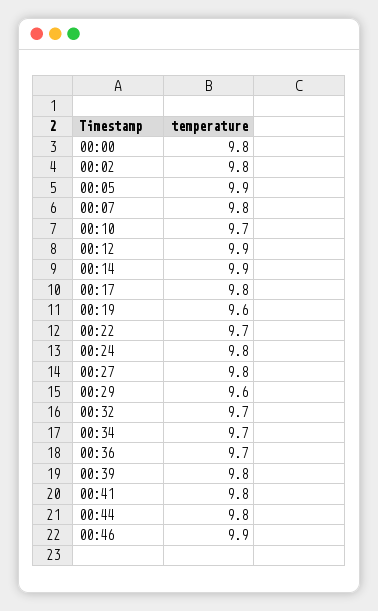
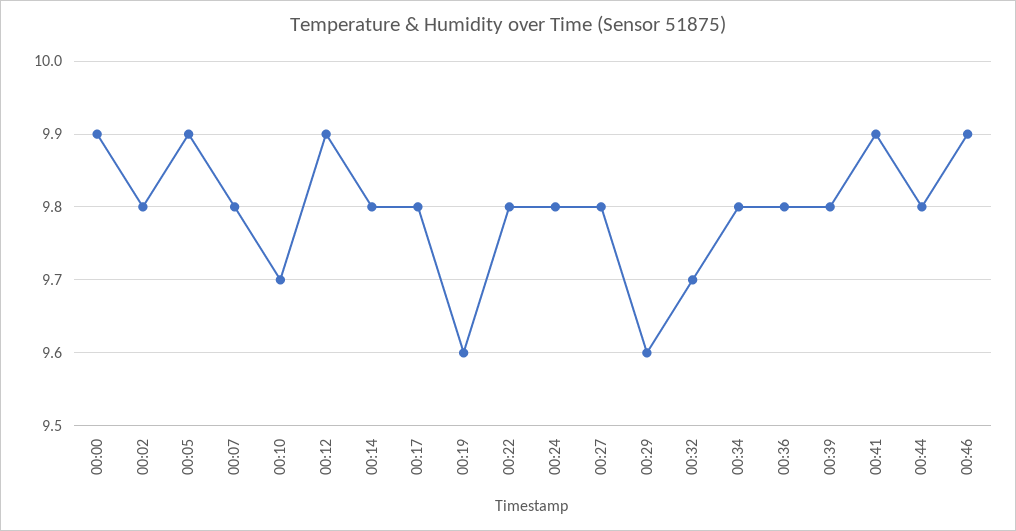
00:00: 9.8 -> 9.9
00:14: 9.9 -> 9.8
00:22: 9.7 -> 9.8
00:34: 9.7 -> 9.8
00:36: 9.7 -> 9.8
00:41: 9.8 -> 9.9

